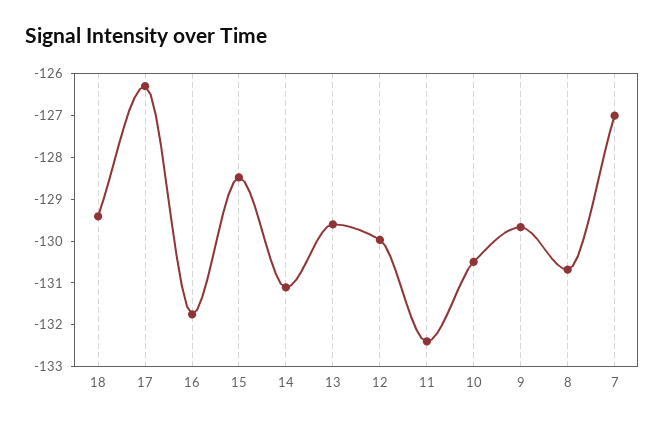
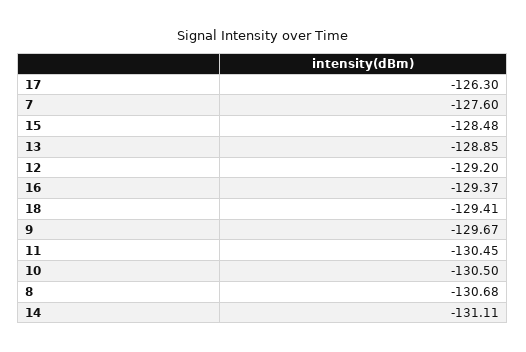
16: -131.8 -> -129.37
13: -129.6 -> -128.85
12: -130 -> -129.2
11: -132.4 -> -130.45
7: -127 -> -127.6

